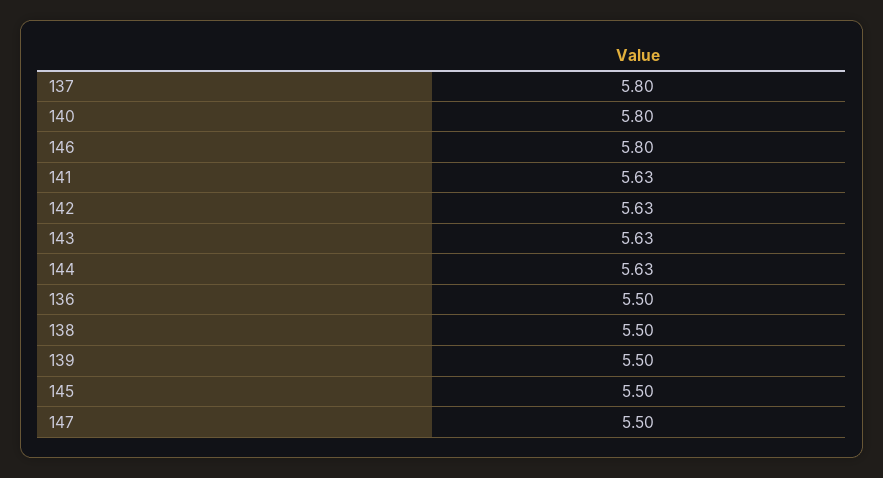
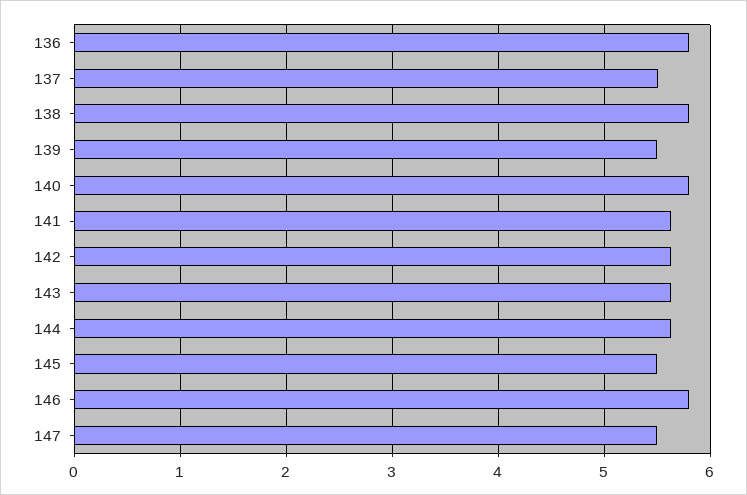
137: 5.8 -> 5.5
136: 5.5 -> 5.8
138: 5.5 -> 5.8

